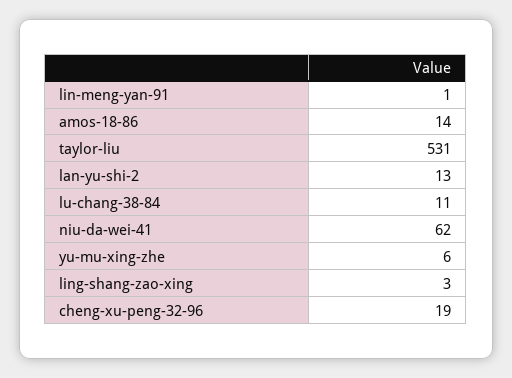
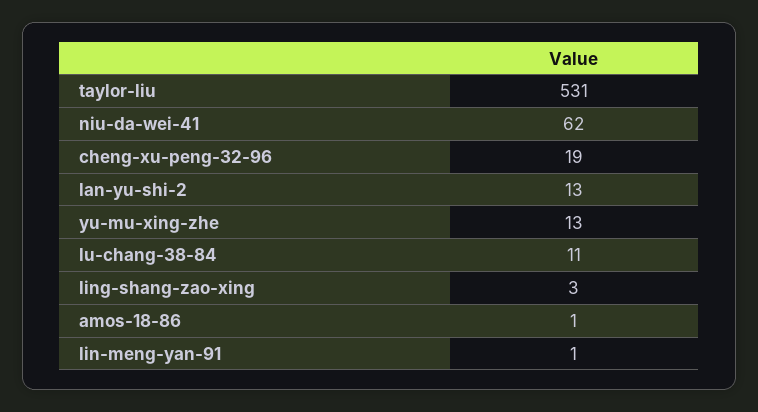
amos-18-86: 14 -> 1
yu-mu-xing-zhe: 6 -> 13

